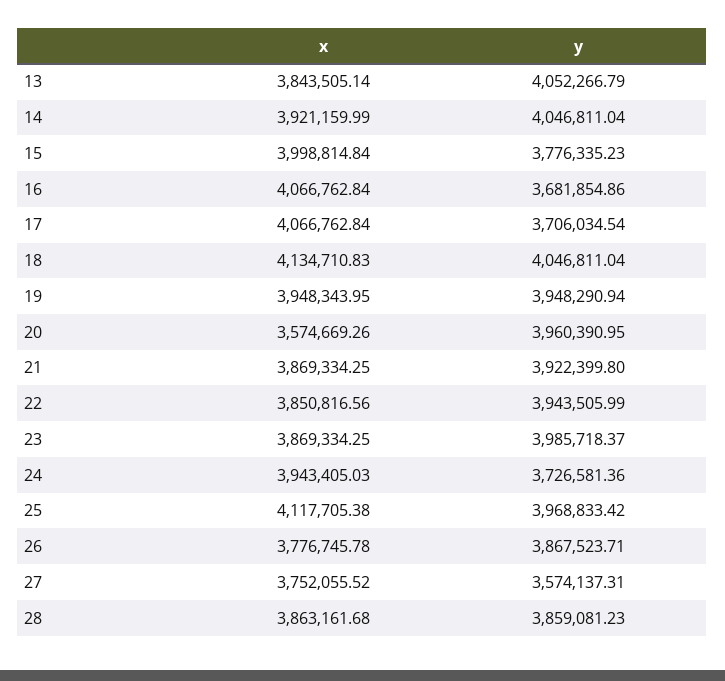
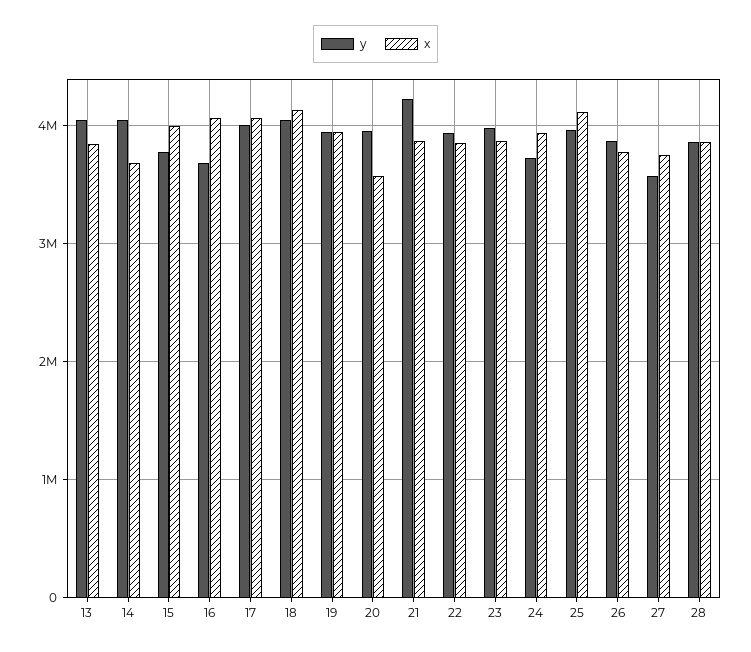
x, 14: 3921159.99 -> 3700000
y, 17: 3706034.54 -> 4000000
y, 21: 3922399.8 -> 4200000

